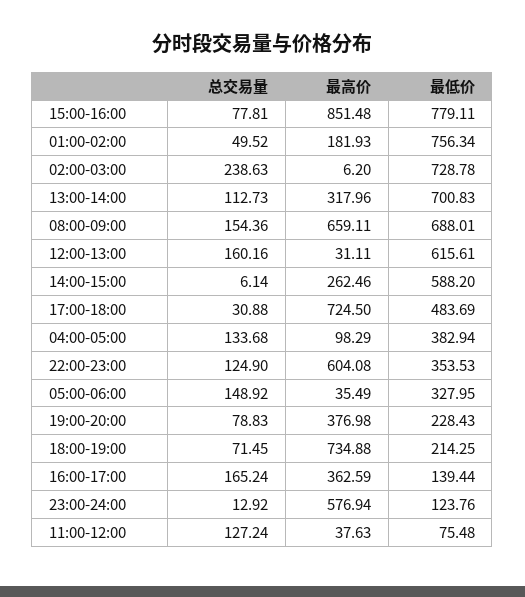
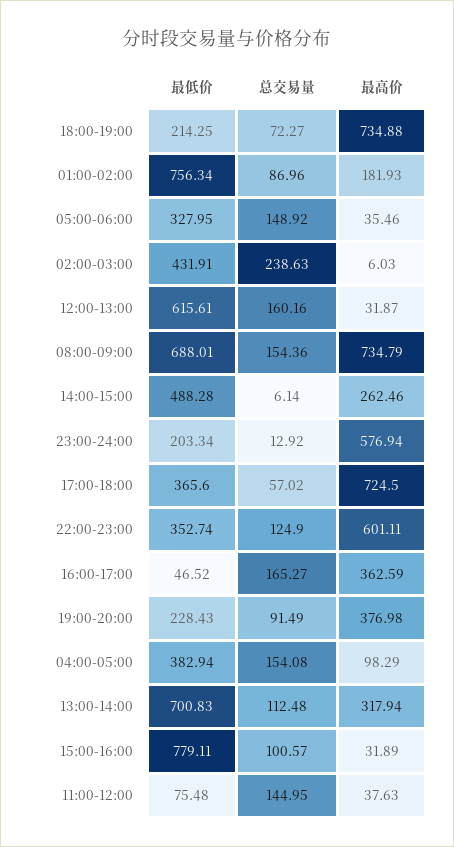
总交易量, 15:00-16:00: 77.81 -> 100.57
最高价, 15:00-16:00: 851.48 -> 31.89
总交易量, 01:00-02:00: 49.52 -> 86.96
最高价, 02:00-03:00: 6.2 -> 6.03
最低价, 02:00-03:00: 728.78 -> 431.91
总交易量, 13:00-14:00: 112.73 -> 112.48
最高价, 13:00-14:00: 317.96 -> 317.94
最高价, 08:00-09:00: 659.11 -> 734.79
最高价, 12:00-13:00: 31.11 -> 31.87
最低价, 14:00-15:00: 588.2 -> 488.28
总交易量, 17:00-18:00: 30.88 -> 57.02
最低价, 17:00-18:00: 483.69 -> 365.6
总交易量, 04:00-05:00: 133.68 -> 154.08
最高价, 22:00-23:00: 604.08 -> 601.11
最低价, 22:00-23:00: 353.53 -> 352.74
最高价, 05:00-06:00: 35.49 -> 35.46
总交易量, 19:00-20:00: 78.83 -> 91.49
总交易量, 18:00-19:00: 71.45 -> 72.27
总交易量, 16:00-17:00: 165.24 -> 165.27
最低价, 16:00-17:00: 139.44 -> 46.52
最低价, 23:00-24:00: 123.76 -> 203.34
总交易量, 11:00-12:00: 127.24 -> 144.95

